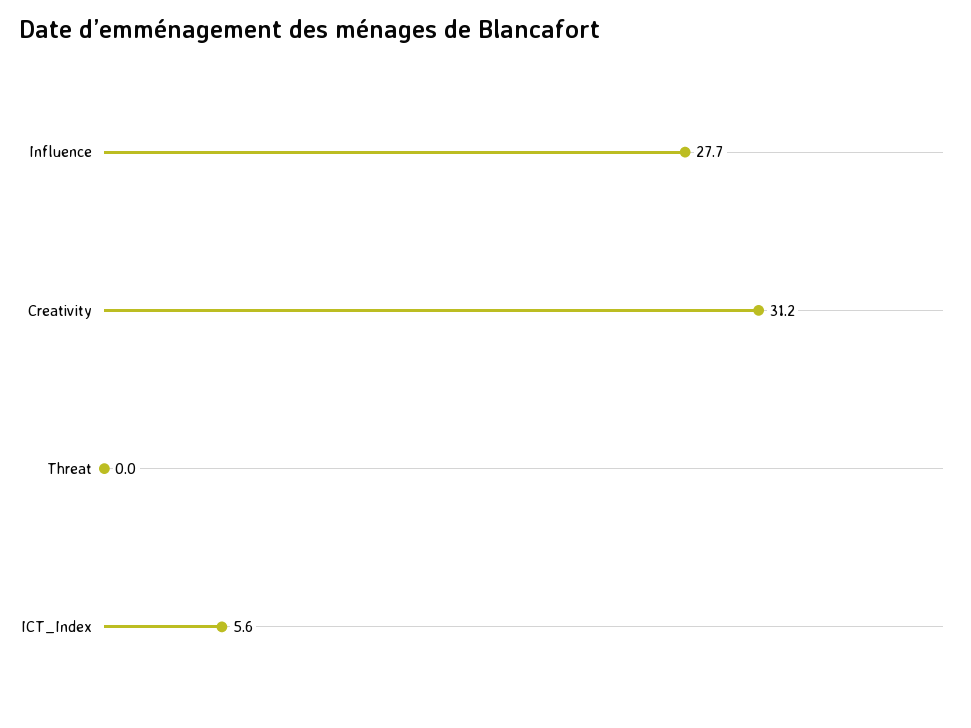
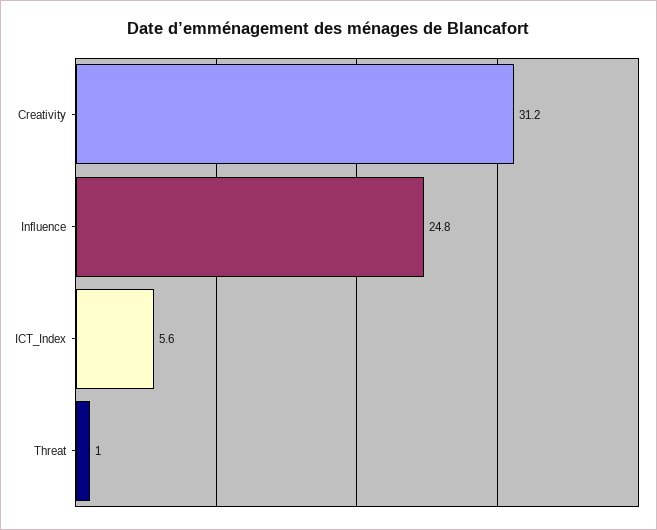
Influence: 27.7 -> 24.8
Threat: 0 -> 1

